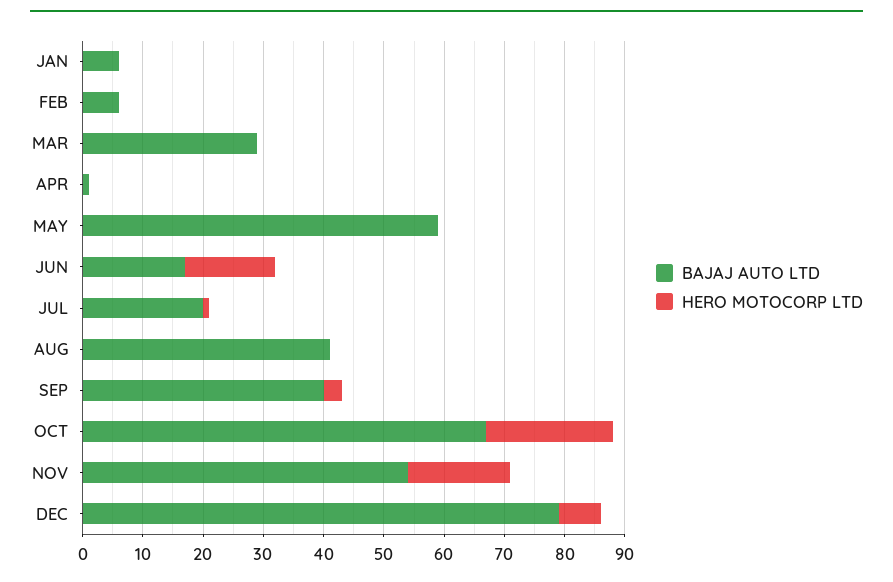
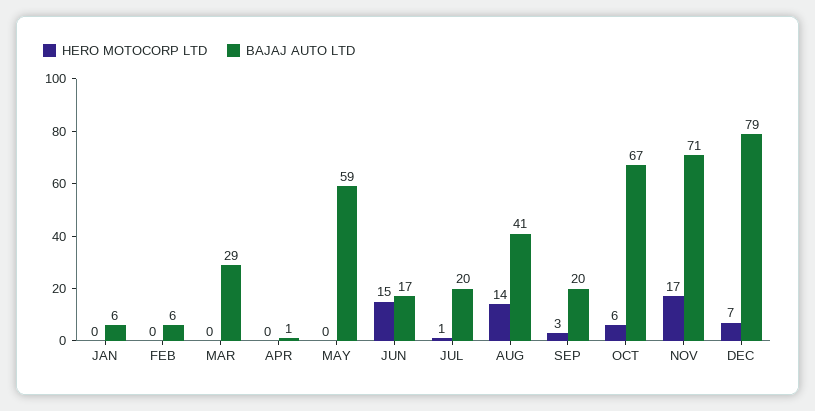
HERO MOTOCORP LTD, AUG: 0 -> 14
BAJAJ AUTO LTD, SEP: 40 -> 20
HERO MOTOCORP LTD, OCT: 20 -> 6
BAJAJ AUTO LTD, NOV: 55 -> 71

